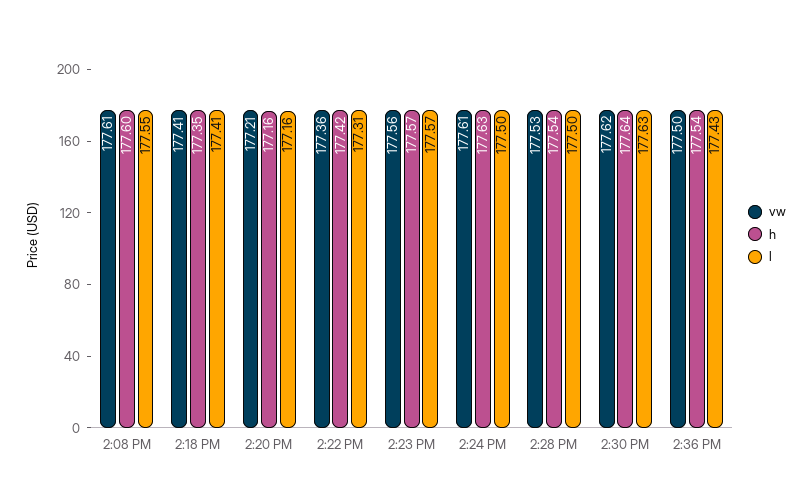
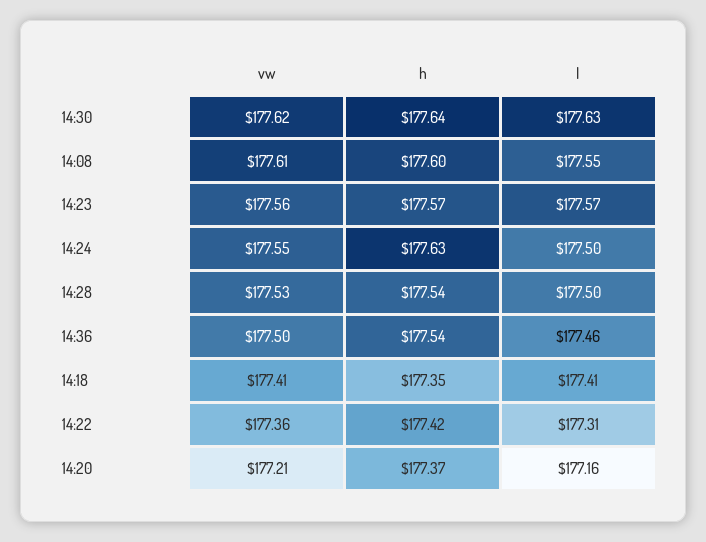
h, 2:20 PM: 177.16 -> 177.37
vw, 2:24 PM: 177.61 -> 177.55
l, 2:36 PM: 177.43 -> 177.46

